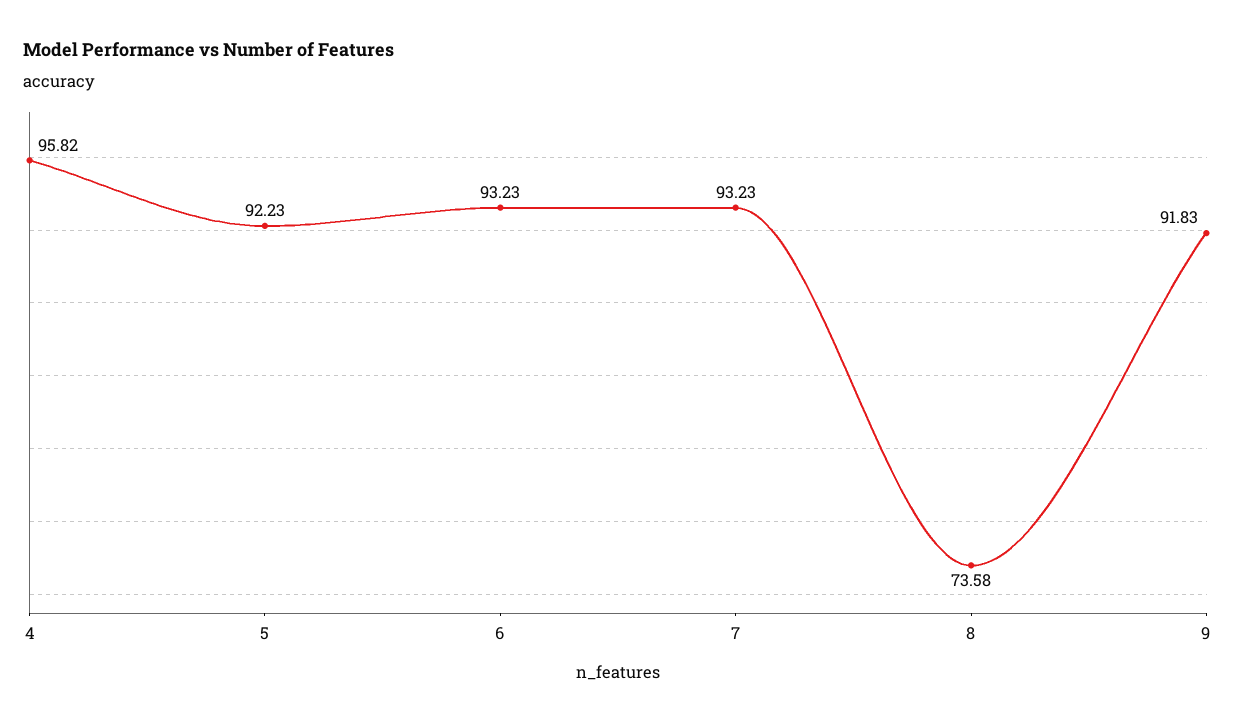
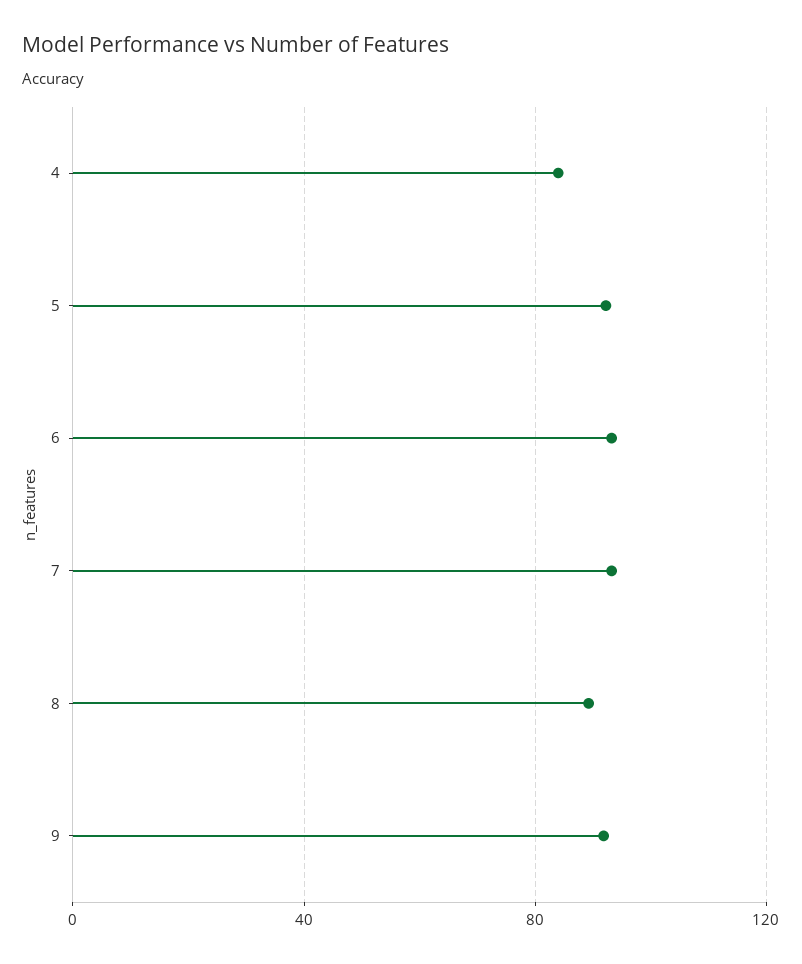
4: 95.82 -> 85
8: 73.58 -> 90

